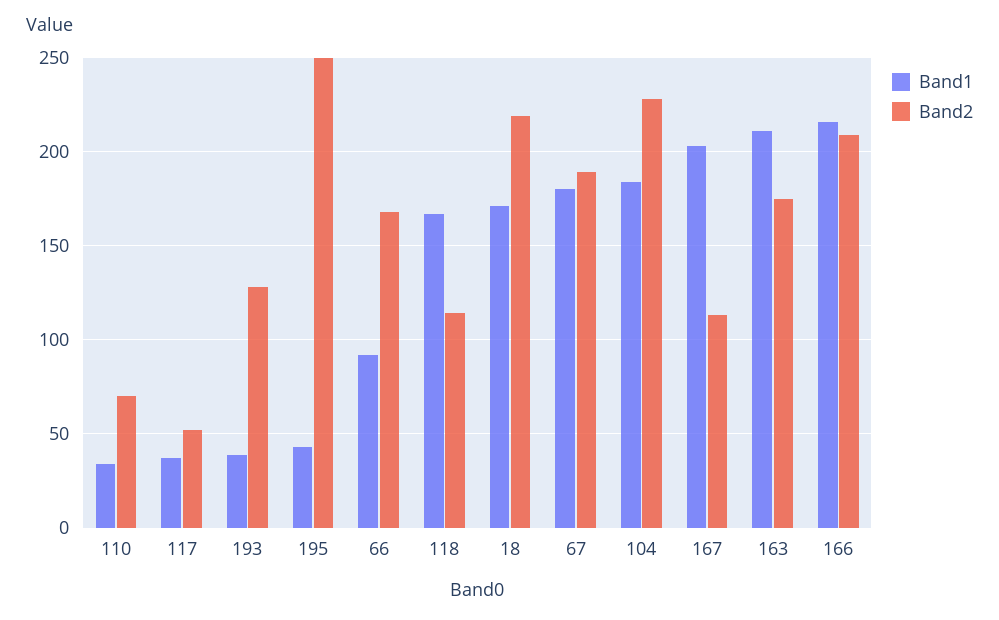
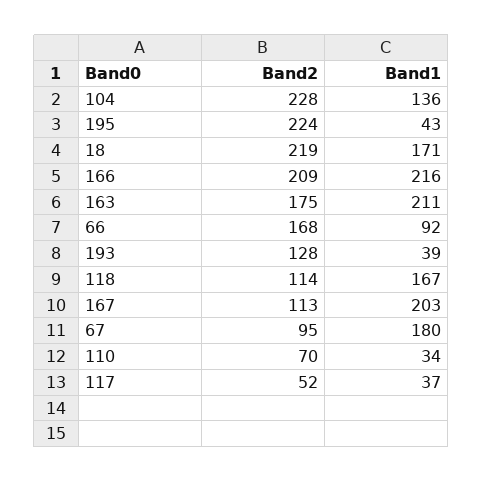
Band2, 195: 250 -> 224
Band2, 67: 190 -> 95
Band1, 104: 185 -> 136

